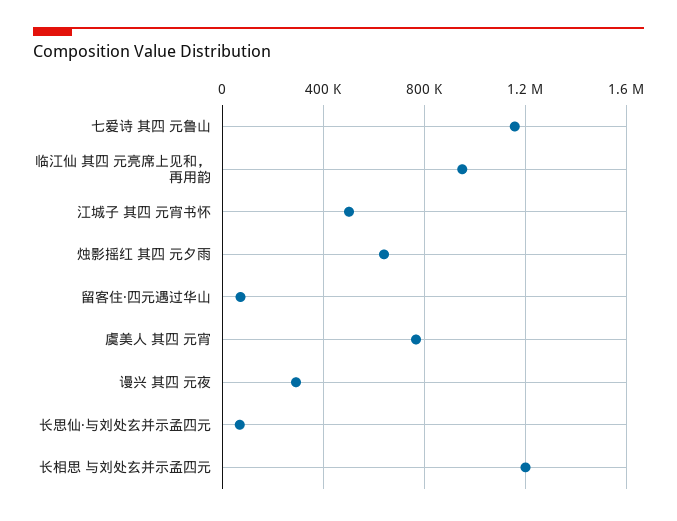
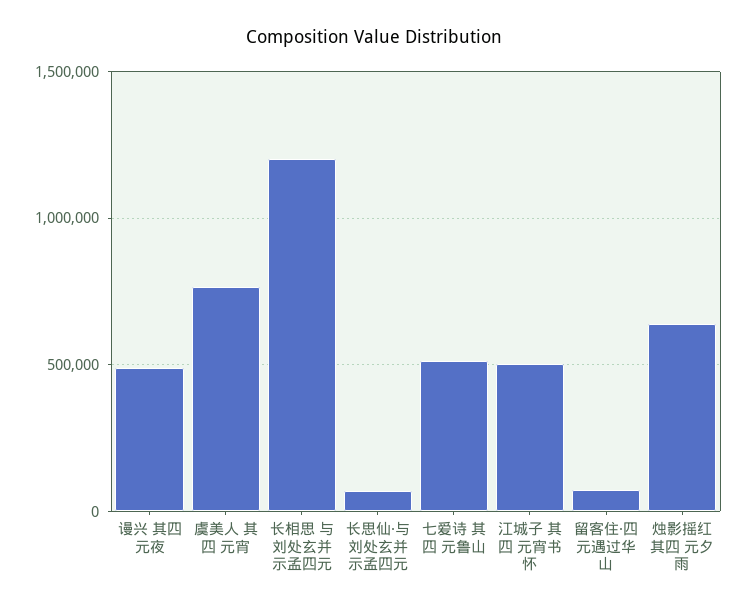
七爱诗 其四 元鲁山: 1150000 -> 500000
临江仙 其四 元亮席上见和，再用韵: 950000 -> none
谩兴 其四 元夜: 300000 -> 500000

